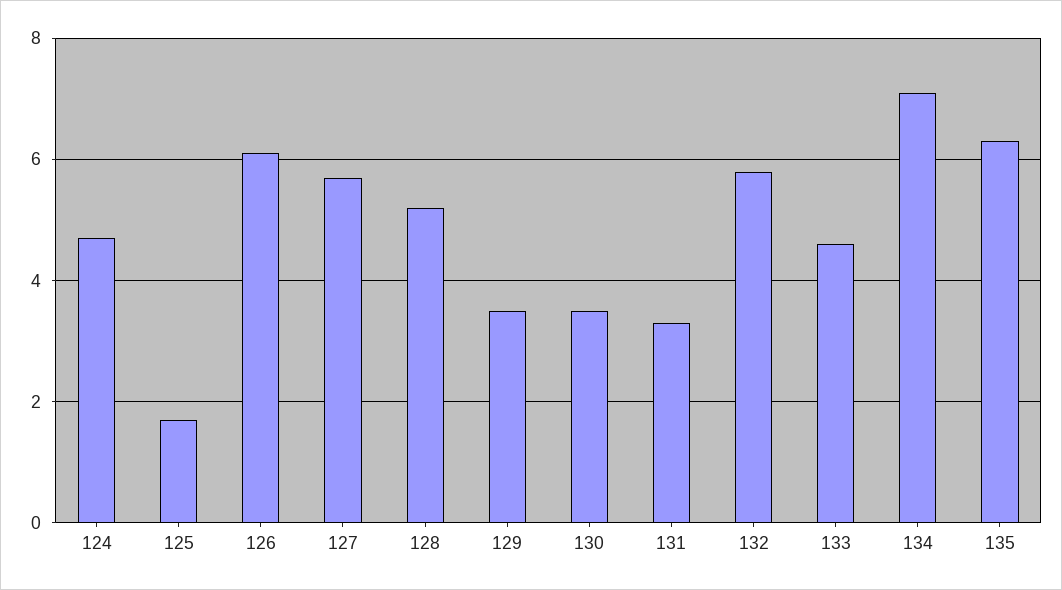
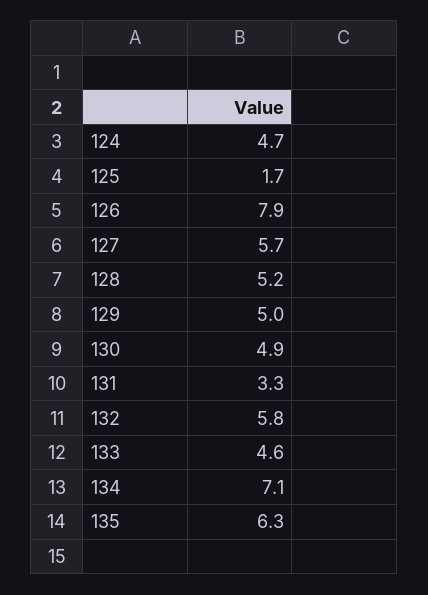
126: 6 -> 7.9
129: 3.5 -> 5
130: 3.5 -> 4.9

